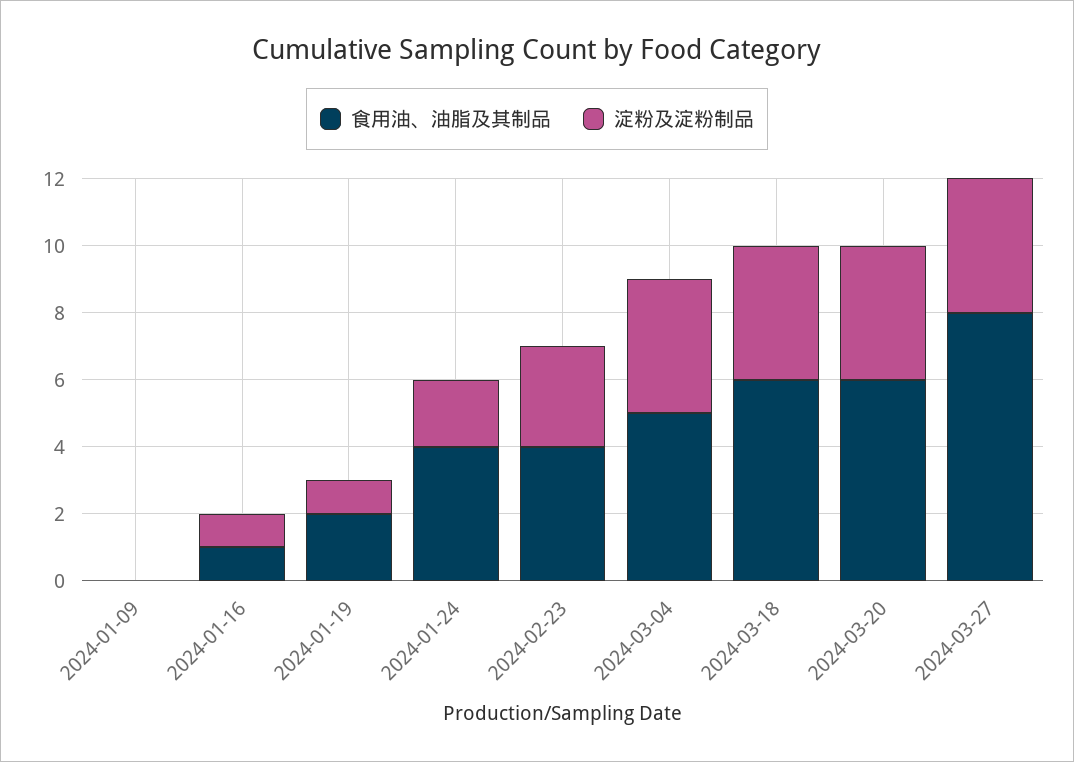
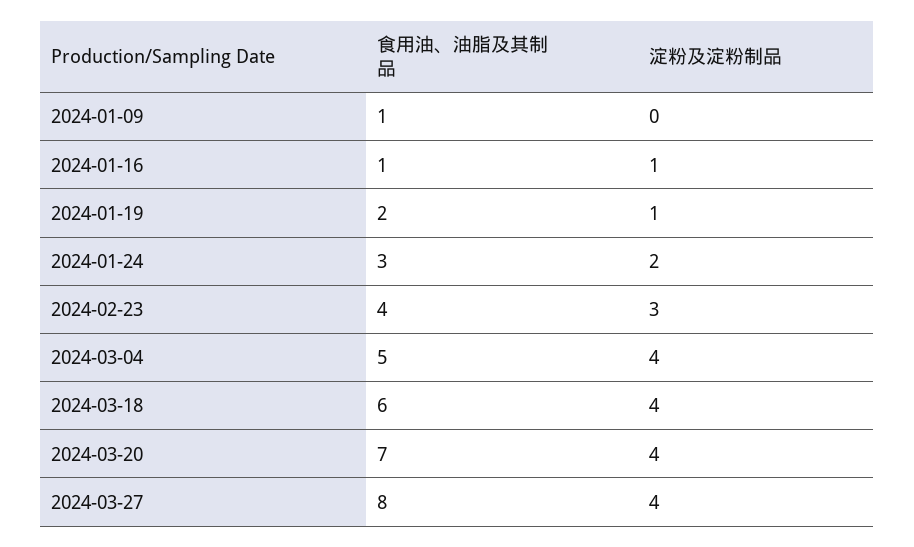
食用油、油脂及其制品, 2024-01-09: 0 -> 1
食用油、油脂及其制品, 2024-01-24: 4 -> 3
食用油、油脂及其制品, 2024-03-20: 6 -> 7

